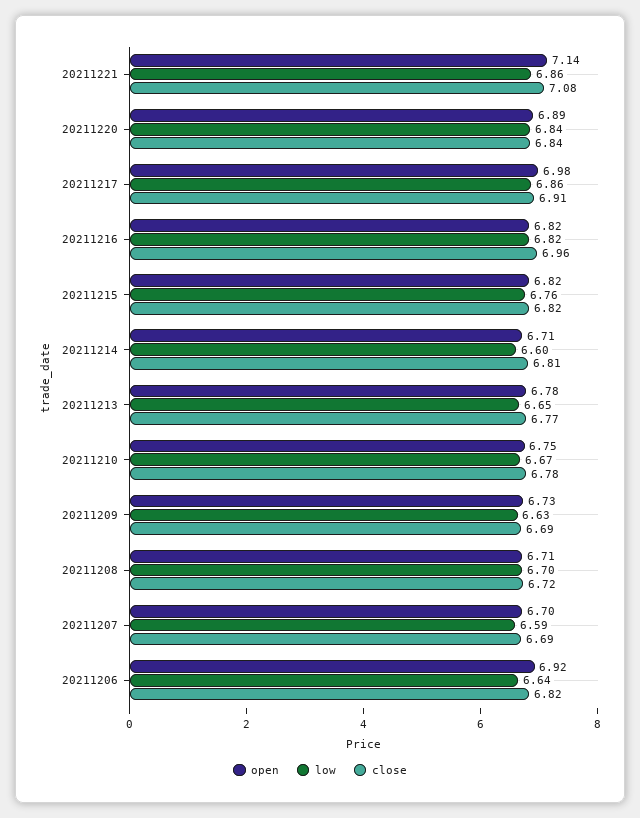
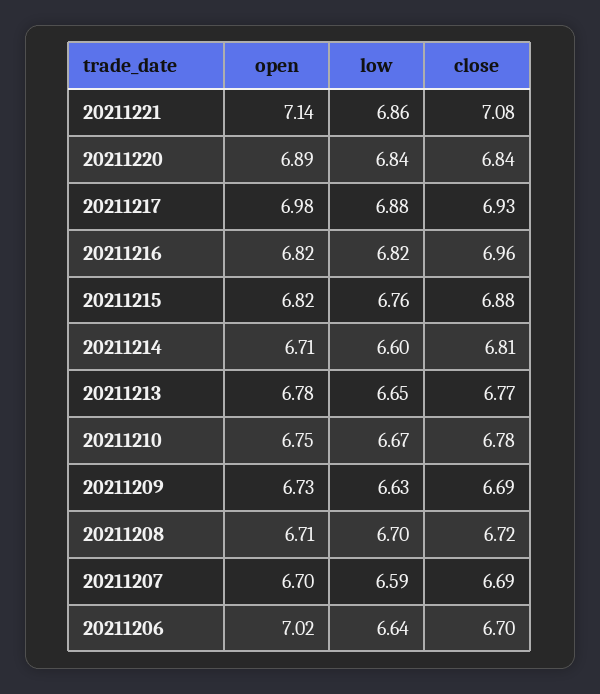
low, 20211217: 6.86 -> 6.88
close, 20211217: 6.91 -> 6.93
close, 20211215: 6.82 -> 6.88
open, 20211206: 6.92 -> 7.02
close, 20211206: 6.82 -> 6.7

